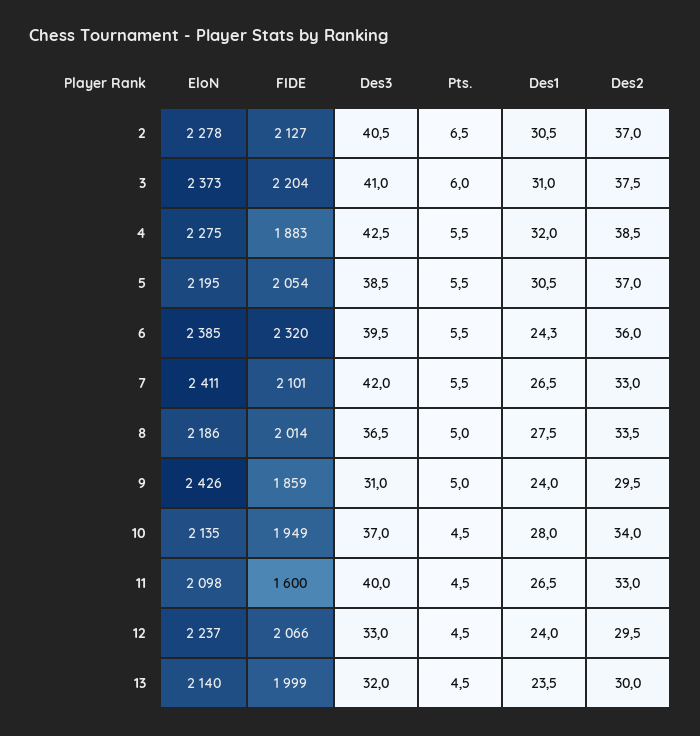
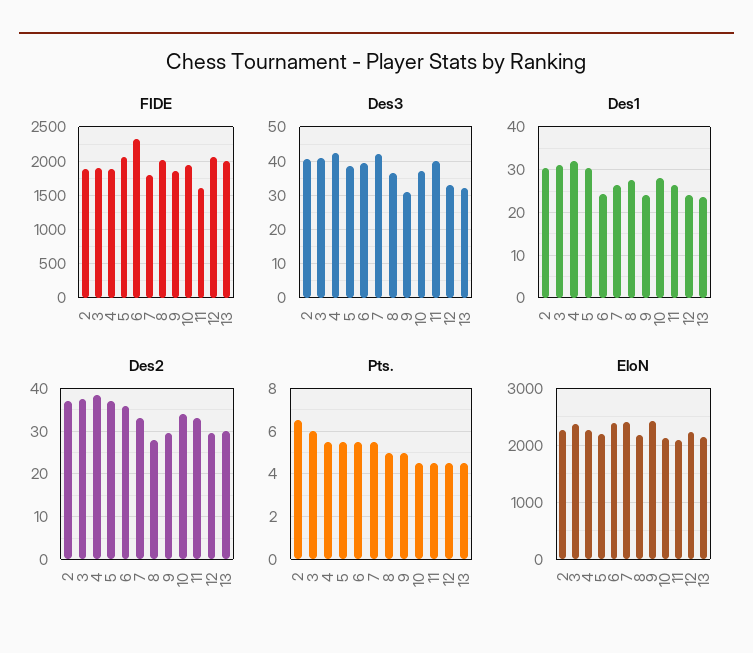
FIDE, 2: 2127 -> 1900
FIDE, 3: 2204 -> 1900
FIDE, 7: 2101 -> 1800
Des2, 8: 33.5 -> 28

